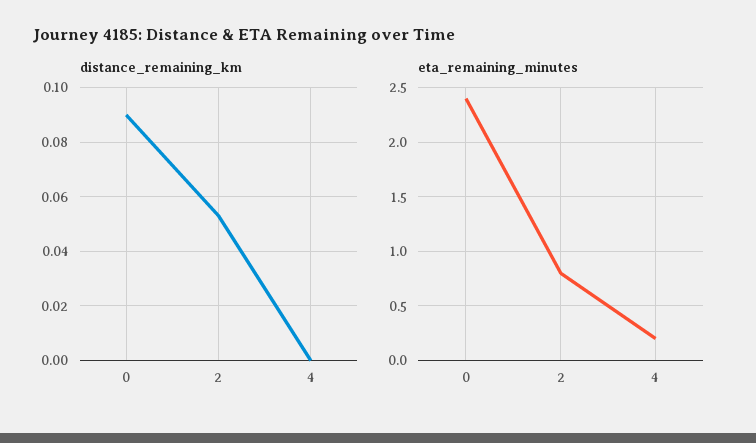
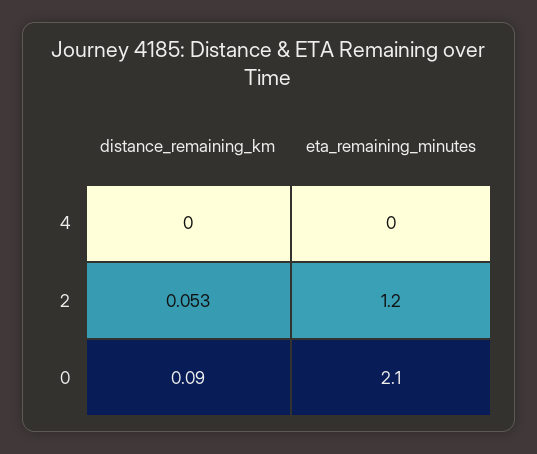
eta_remaining_minutes, 0: 2.4 -> 2.1
eta_remaining_minutes, 2: 0.8 -> 1.2
eta_remaining_minutes, 4: 0.2 -> 0

